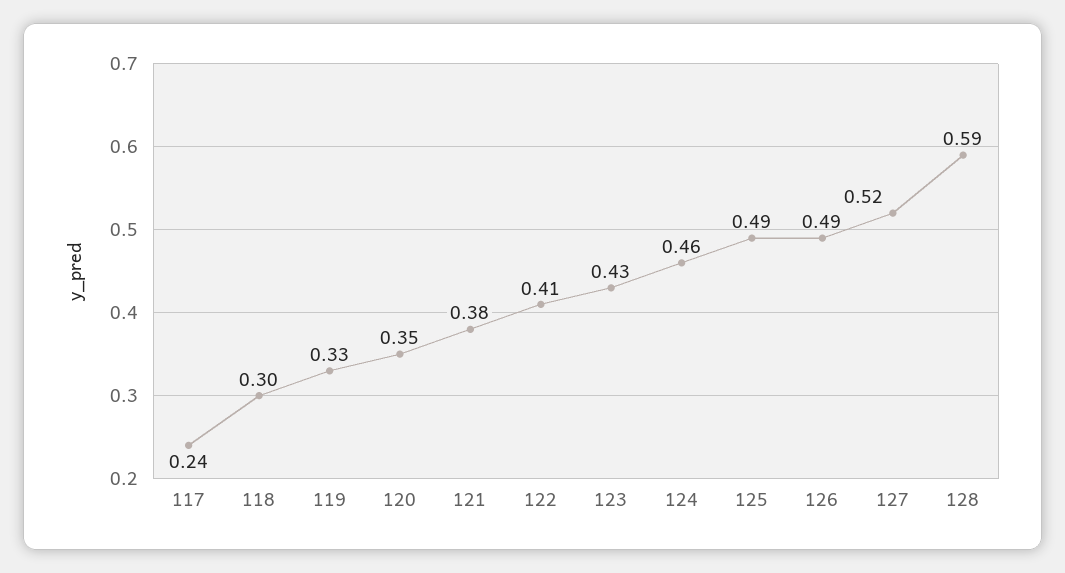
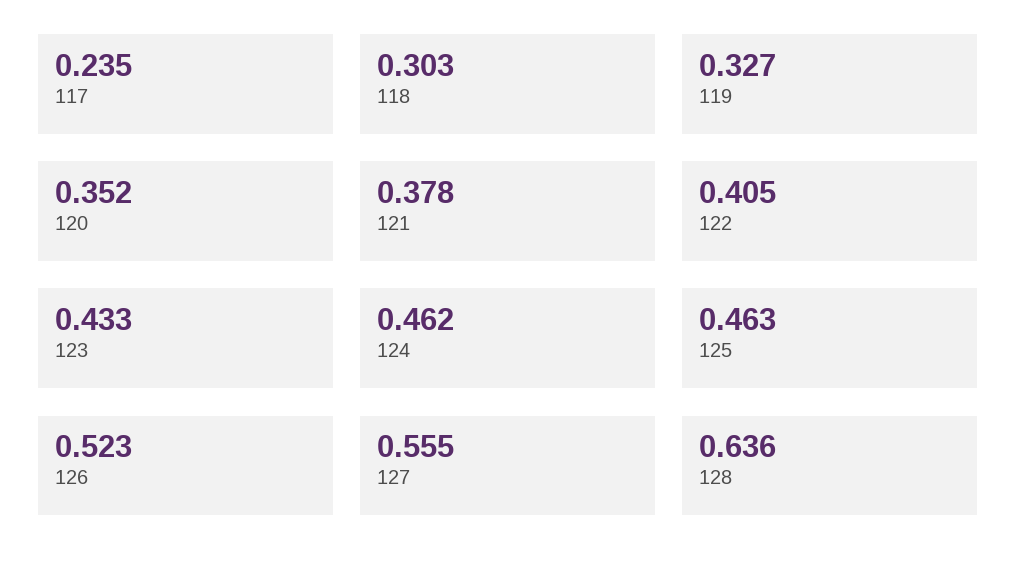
125: 0.49 -> 0.463
126: 0.49 -> 0.523
127: 0.52 -> 0.555
128: 0.59 -> 0.636

